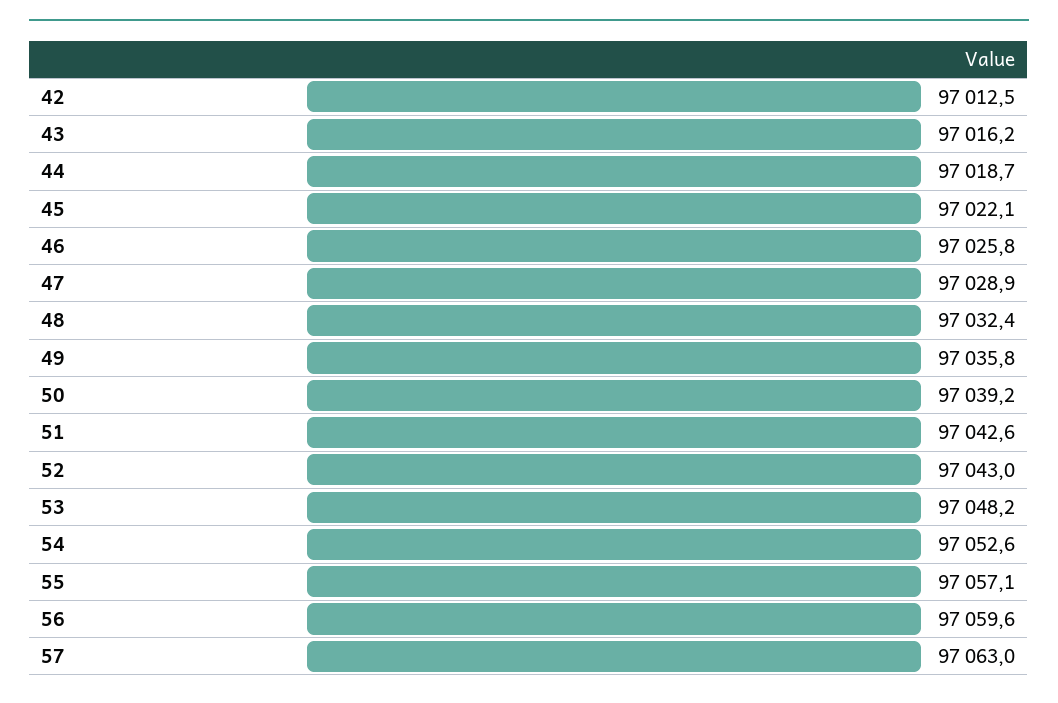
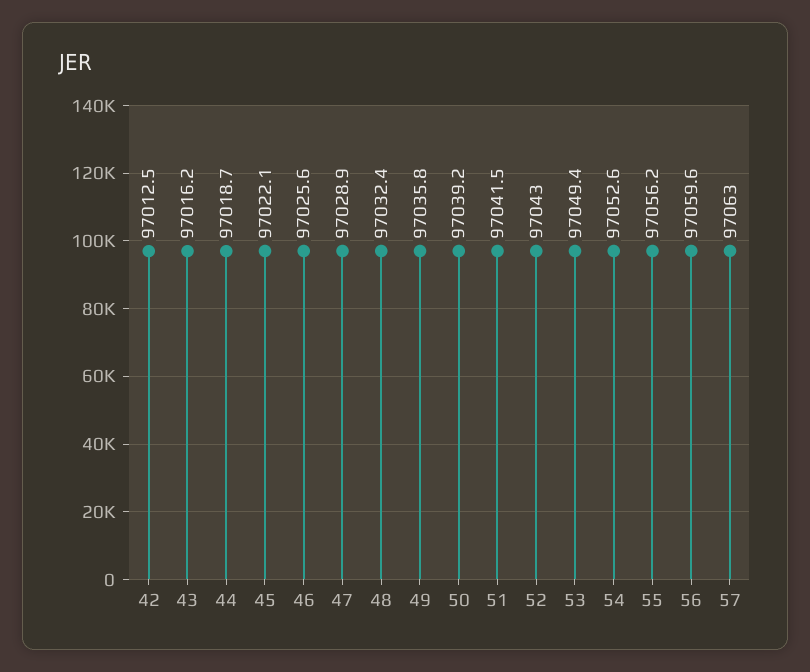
46: 97025.8 -> 97025.6
51: 97042.6 -> 97041.5
53: 97048.2 -> 97049.4
55: 97057.1 -> 97056.2

